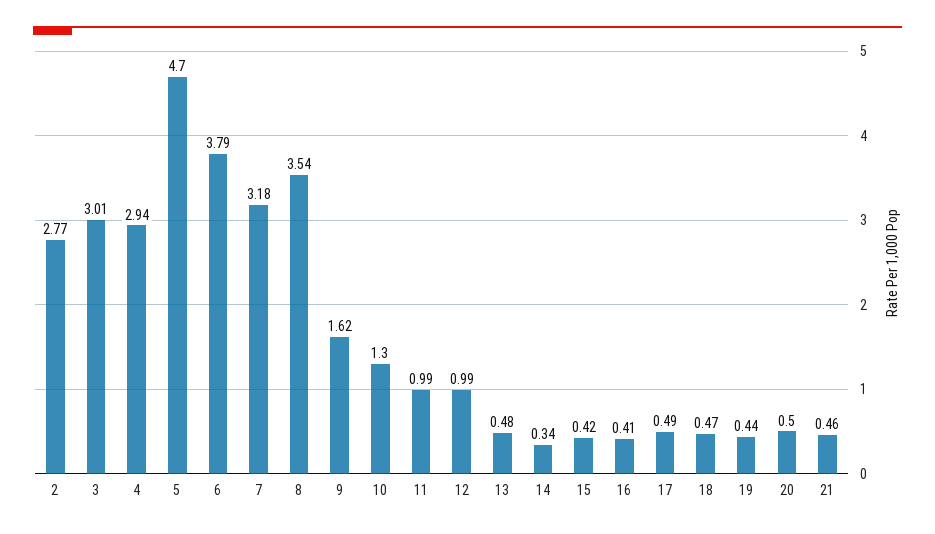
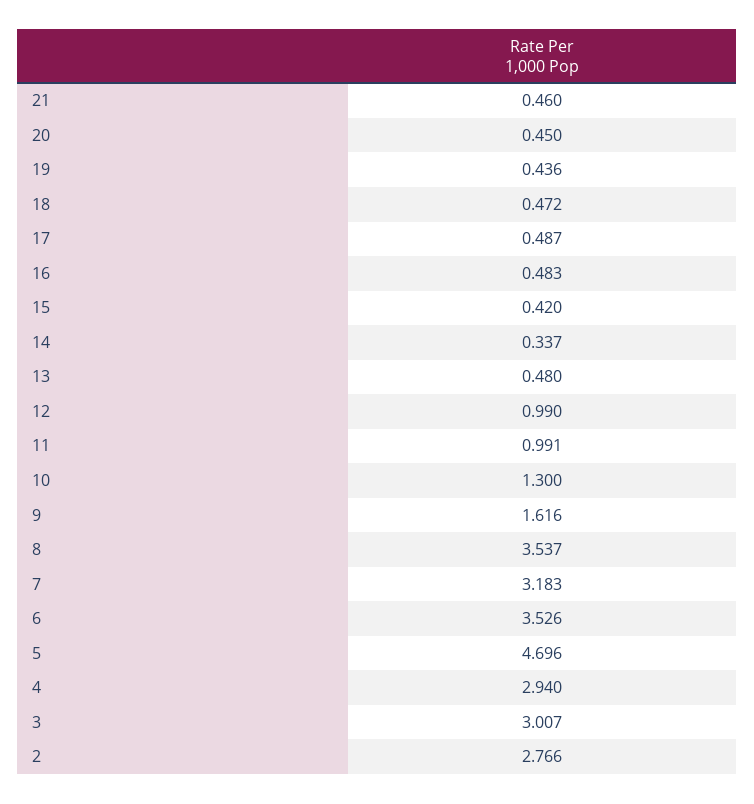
6: 3.79 -> 3.526
16: 0.41 -> 0.483
20: 0.5 -> 0.45

